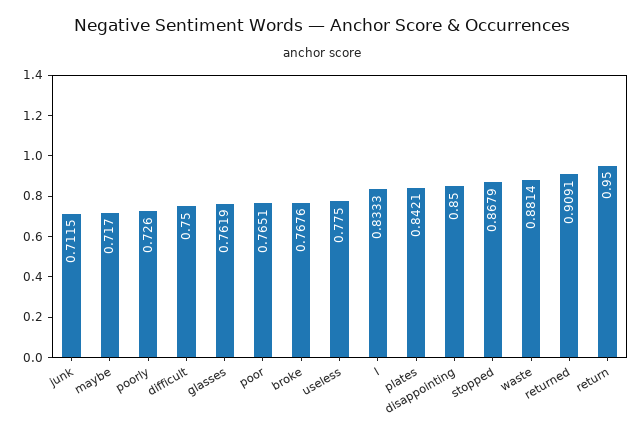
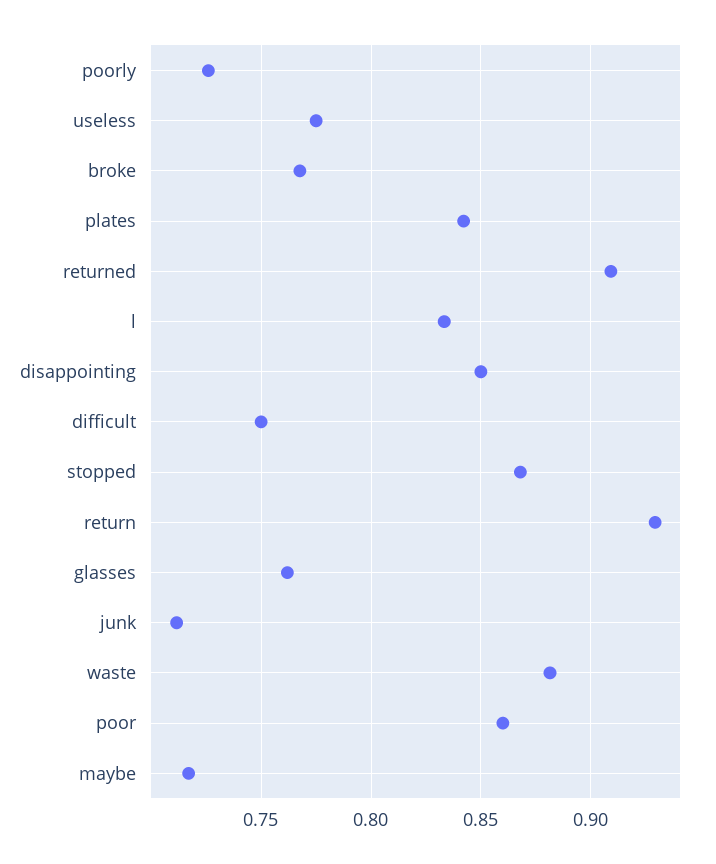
poor: 0.7651 -> 0.86
return: 0.95 -> 0.93

